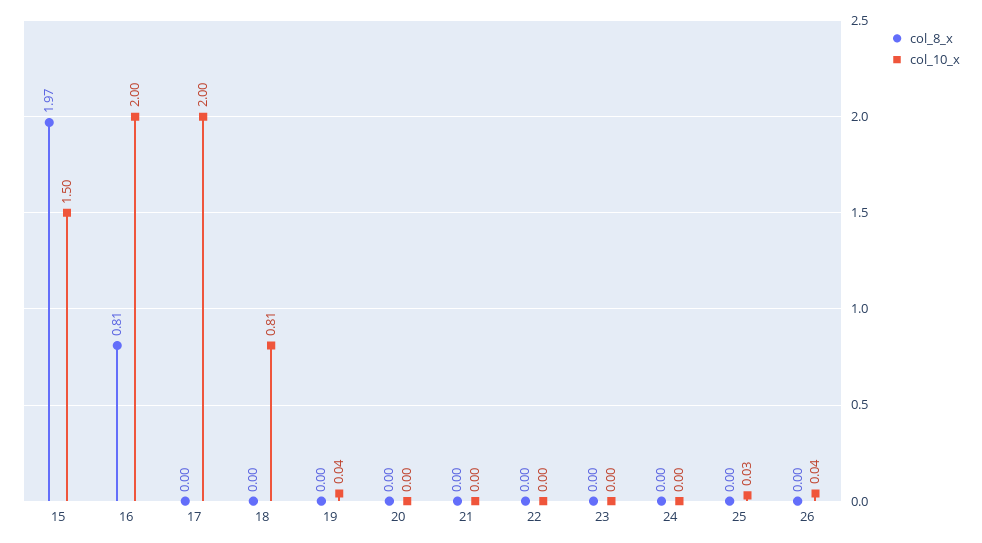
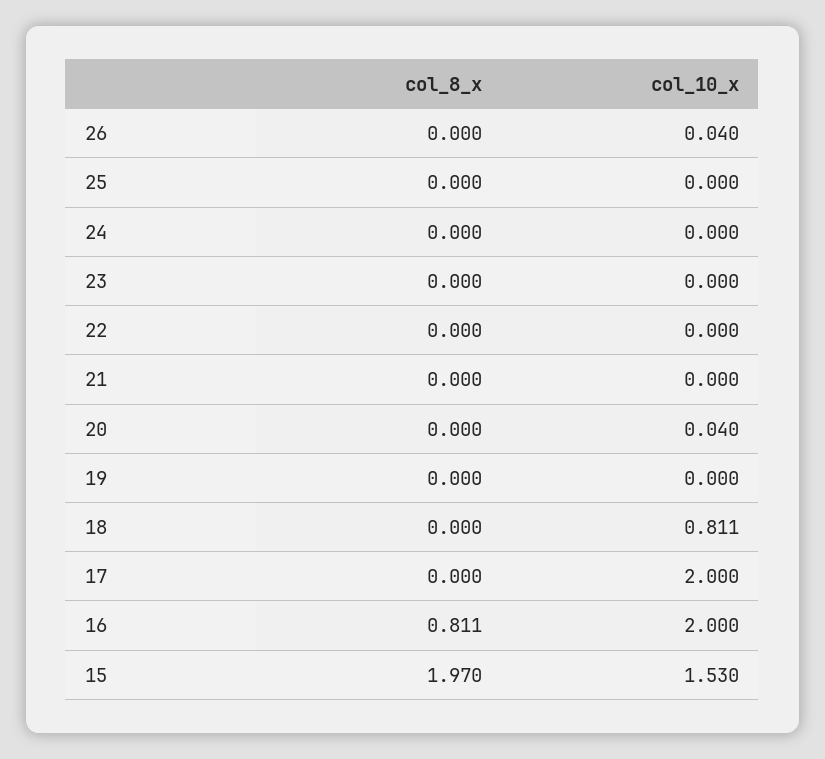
col_10_x, 15: 1.5 -> 1.53
col_10_x, 19: 0.04 -> 0
col_10_x, 20: 0 -> 0.04
col_10_x, 25: 0.03 -> 0

